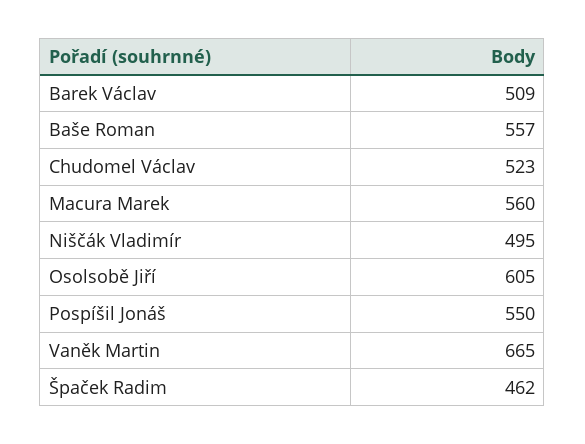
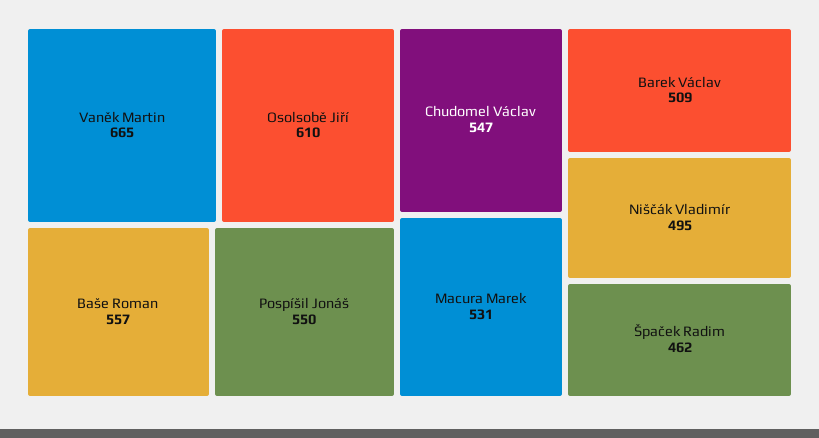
Chudomel Václav: 523 -> 547
Macura Marek: 560 -> 531
Osolsobě Jiří: 605 -> 610

